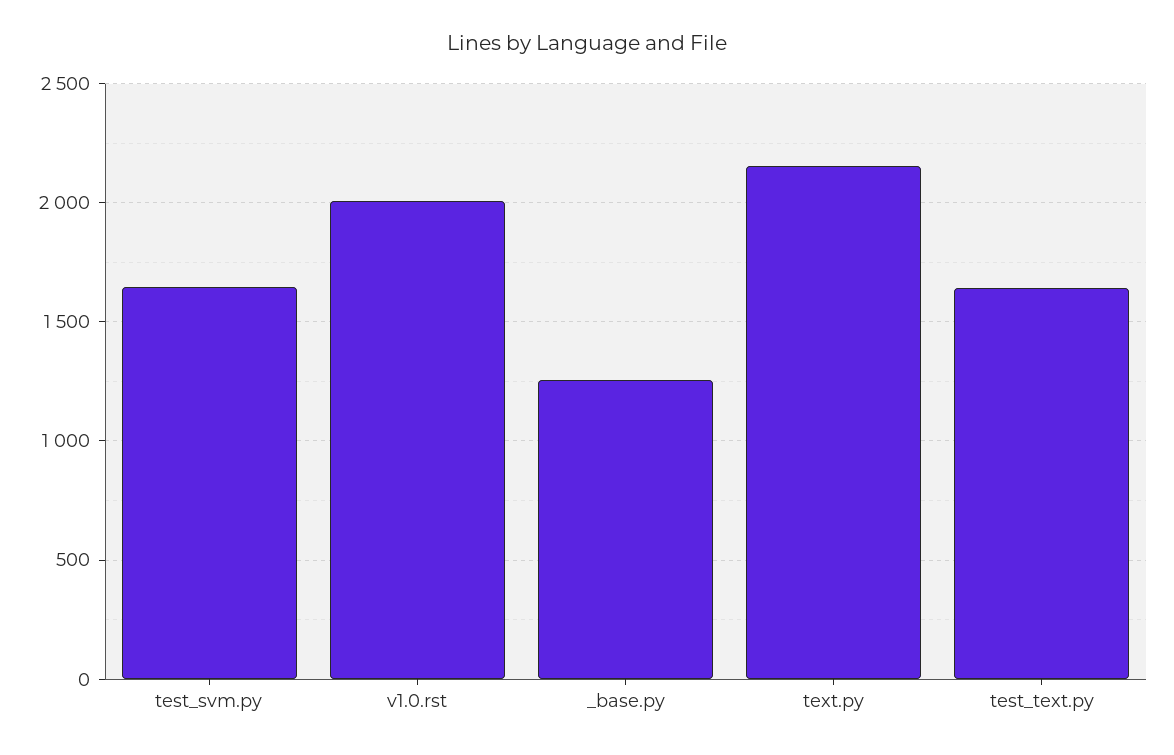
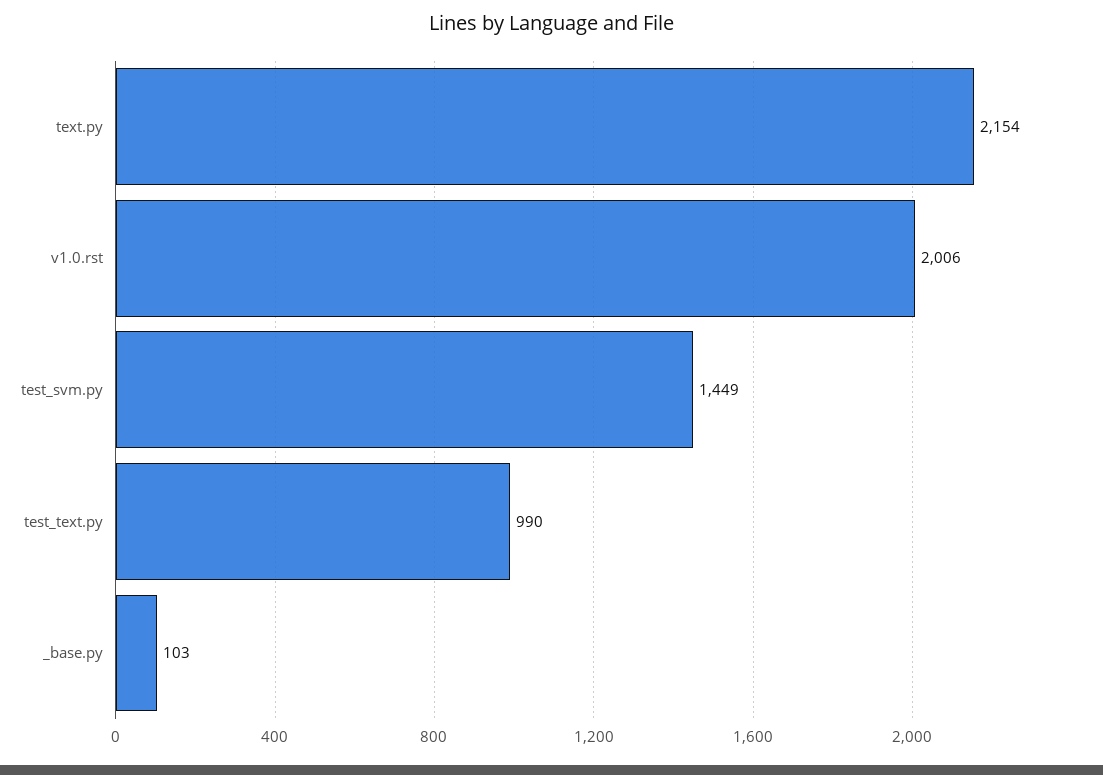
test_svm.py: 1650 -> 1449
_base.py: 1250 -> 103
test_text.py: 1650 -> 990

